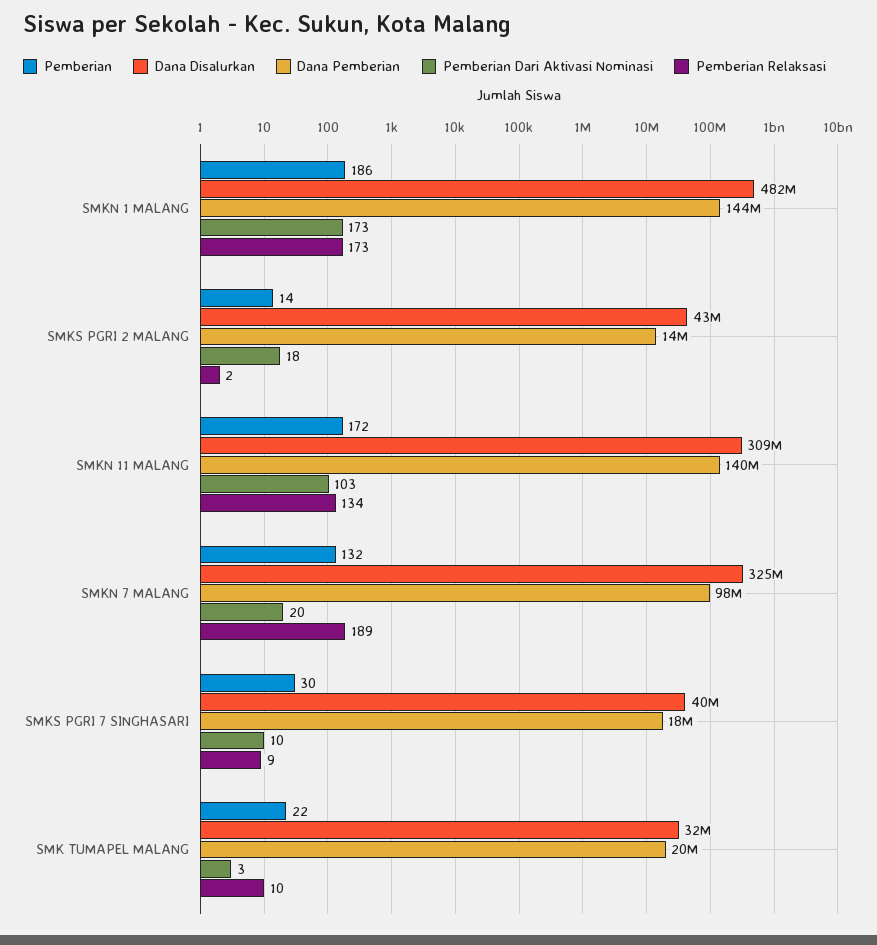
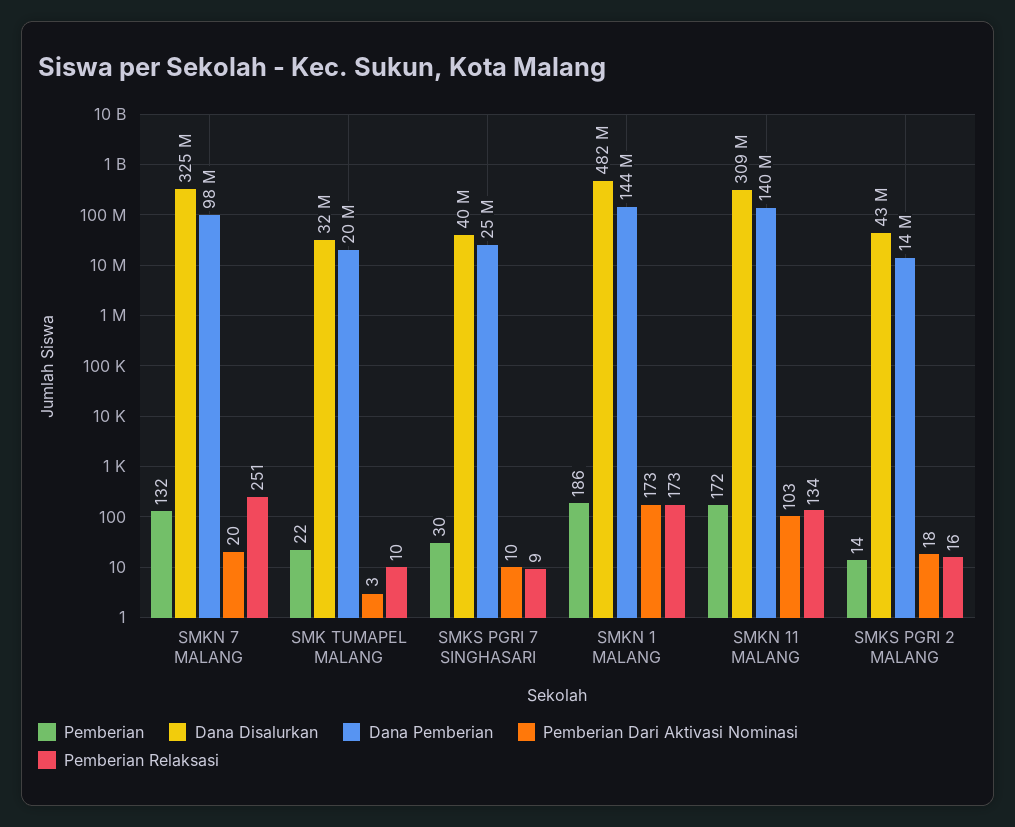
Pemberian Relaksasi, SMKS PGRI 2 MALANG: 2 -> 16
Pemberian Relaksasi, SMKN 7 MALANG: 189 -> 251
Dana Pemberian, SMKS PGRI 7 SINGHASARI: 18000000 -> 25000000

